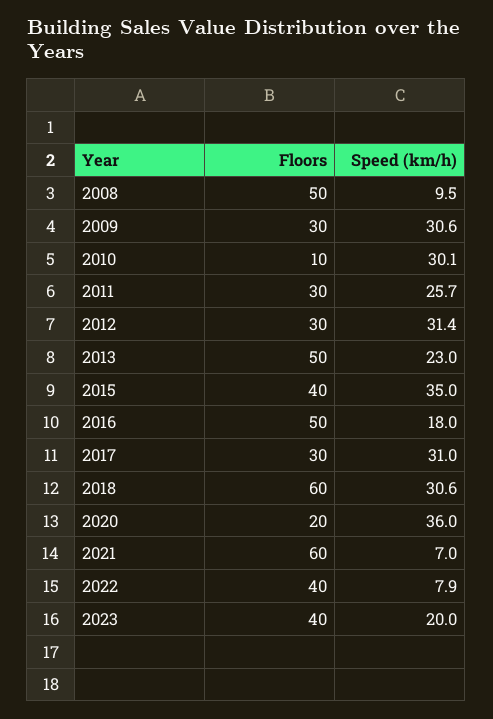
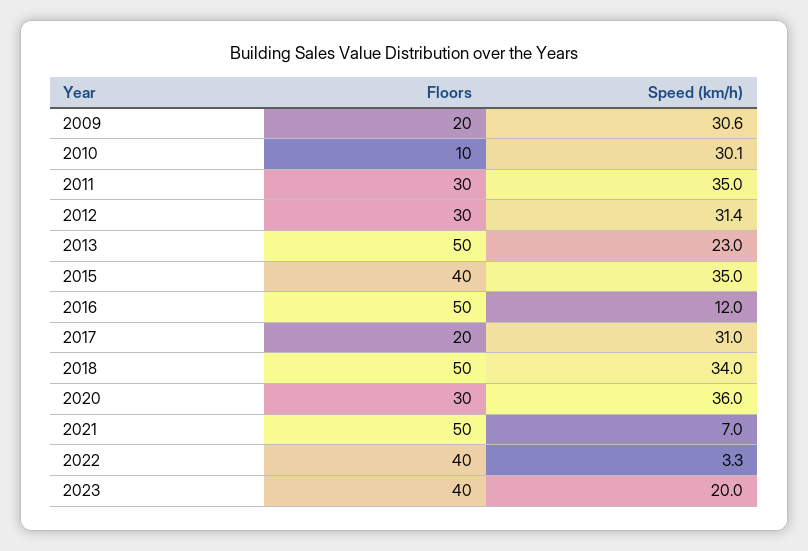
Floors, 2008: 50 -> none
Speed (km/h), 2008: 9.5 -> none
Floors, 2009: 30 -> 20
Speed (km/h), 2011: 25.7 -> 35
Speed (km/h), 2016: 18 -> 12
Floors, 2017: 30 -> 20
Floors, 2018: 60 -> 50
Speed (km/h), 2018: 30.6 -> 34
Floors, 2020: 20 -> 30
Floors, 2021: 60 -> 50
Speed (km/h), 2022: 7.9 -> 3.3

